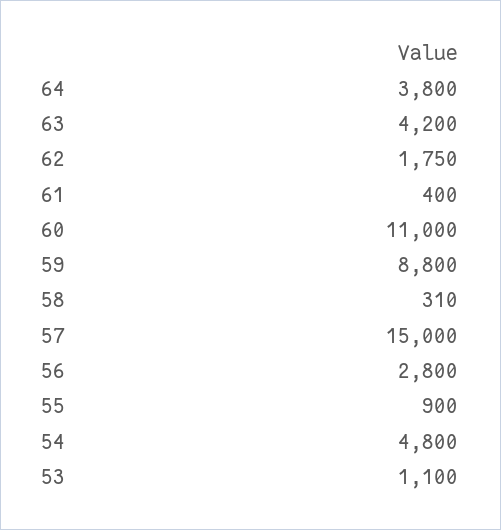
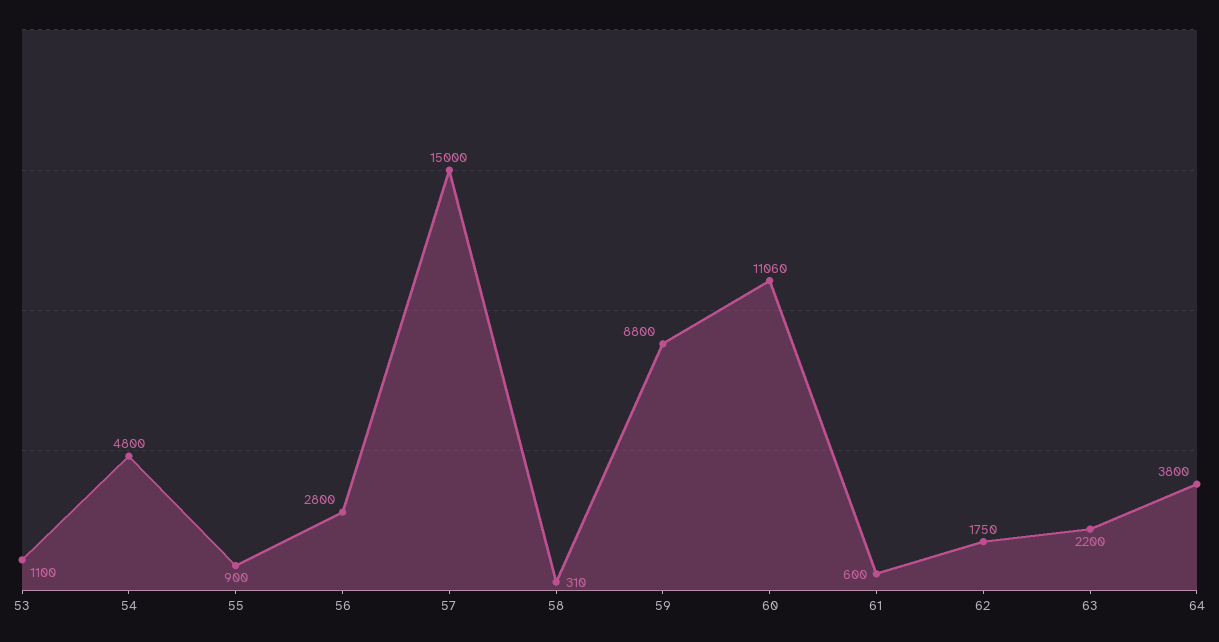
63: 4200 -> 2200
61: 400 -> 600
60: 11000 -> 11060

